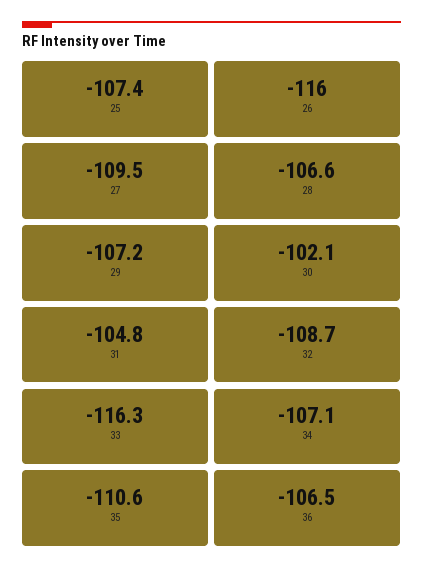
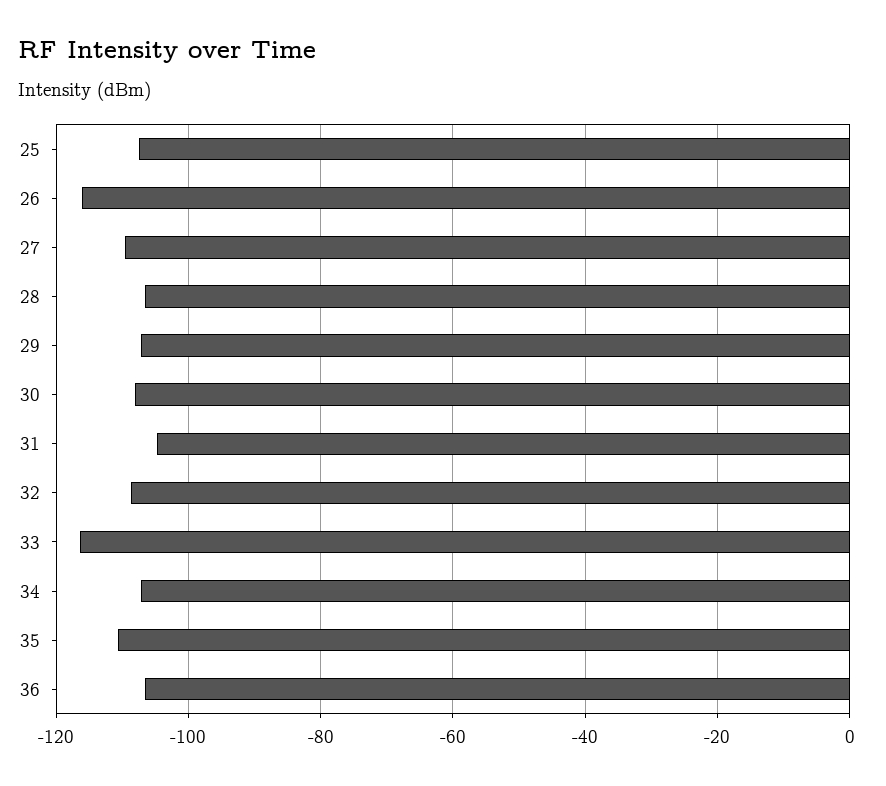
30: -102.1 -> -108

